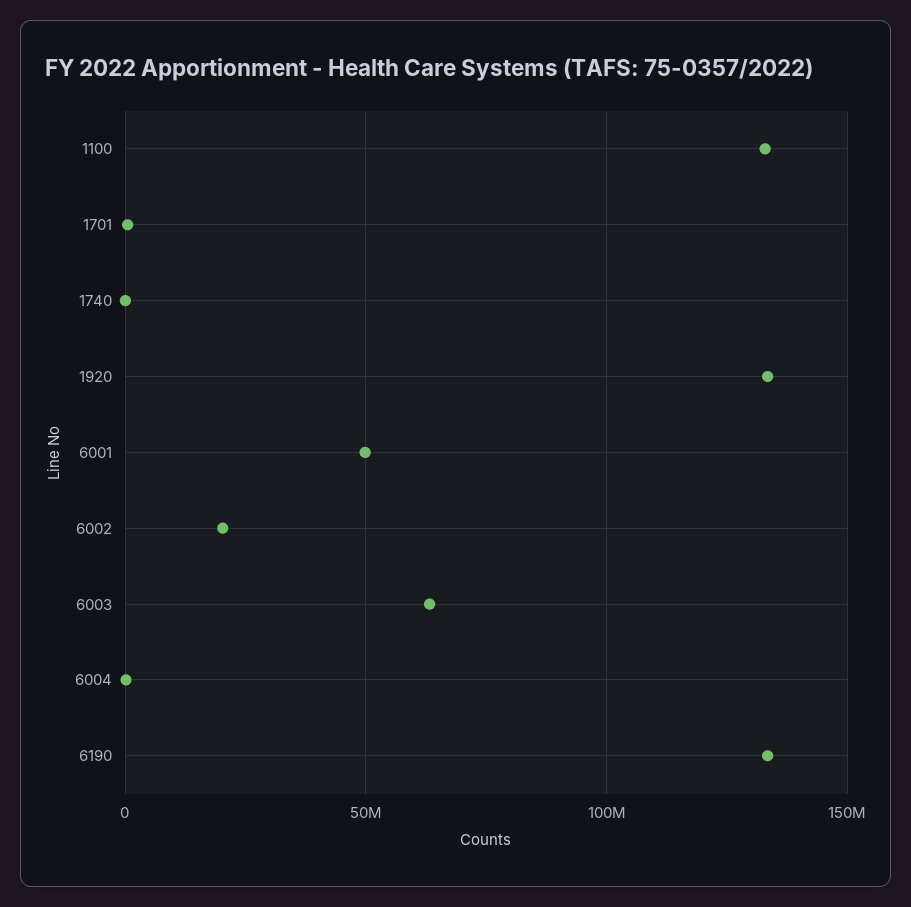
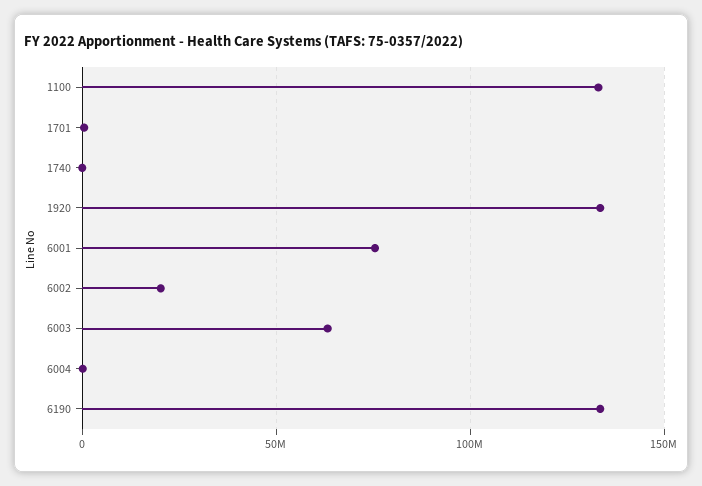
6001: 50000000 -> 75000000

